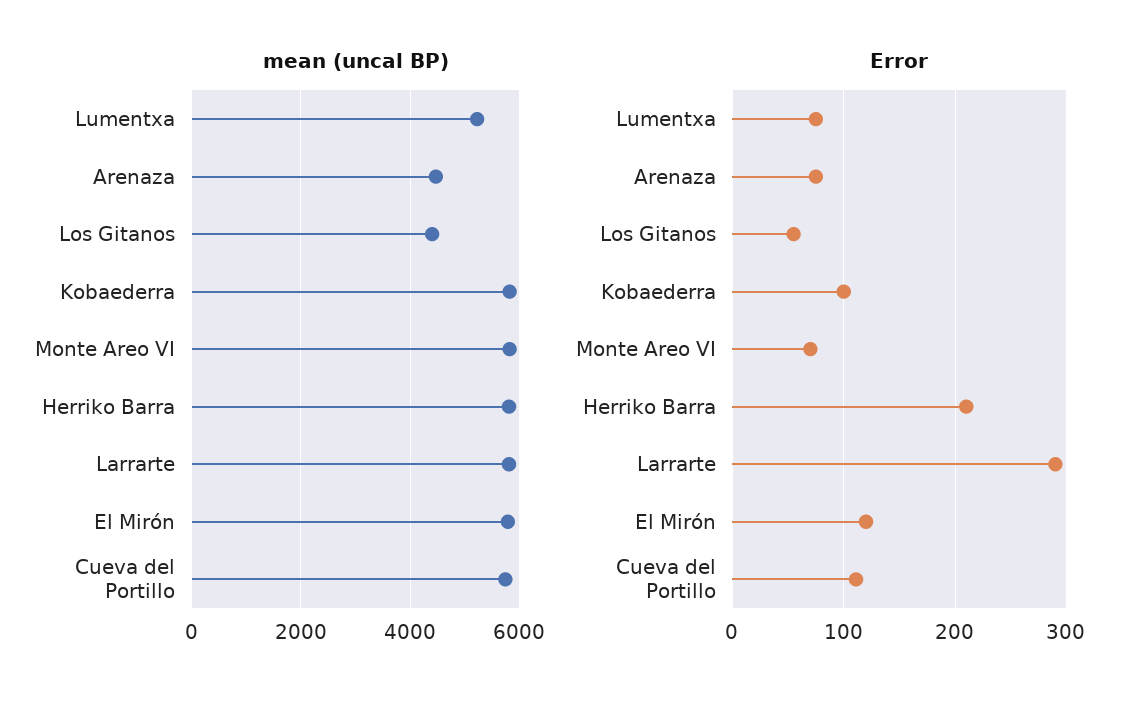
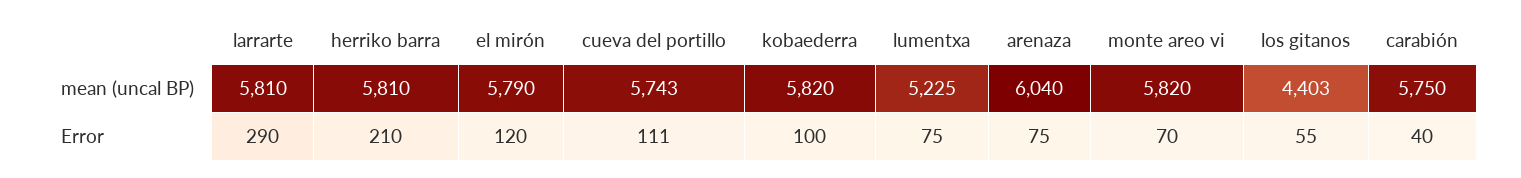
mean (uncal BP), Arenaza: 4400 -> 6040
mean (uncal BP), carabión: none -> 5750
Error, carabión: none -> 40

